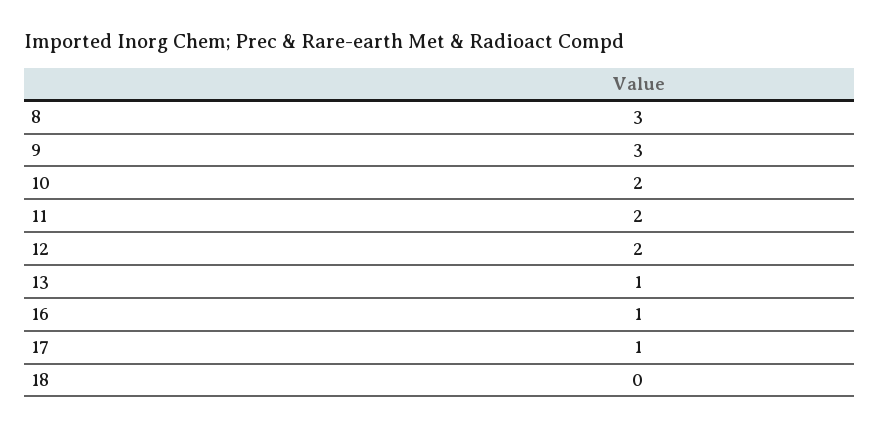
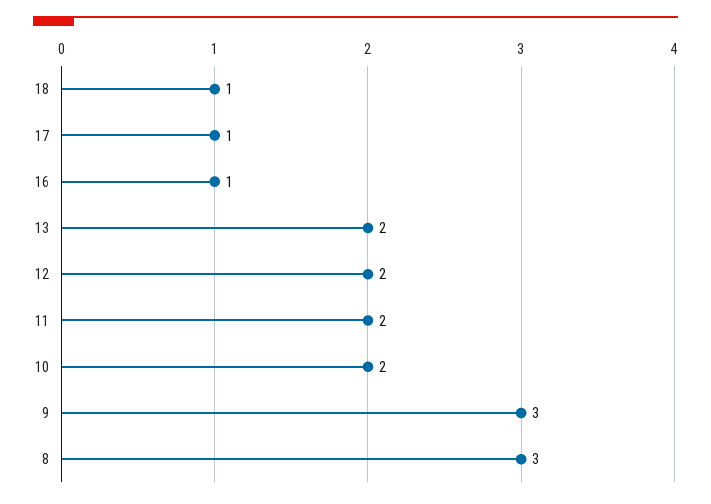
13: 1 -> 2
18: 0 -> 1

